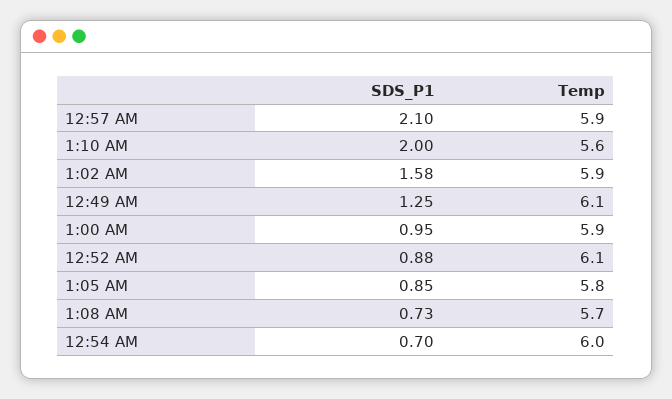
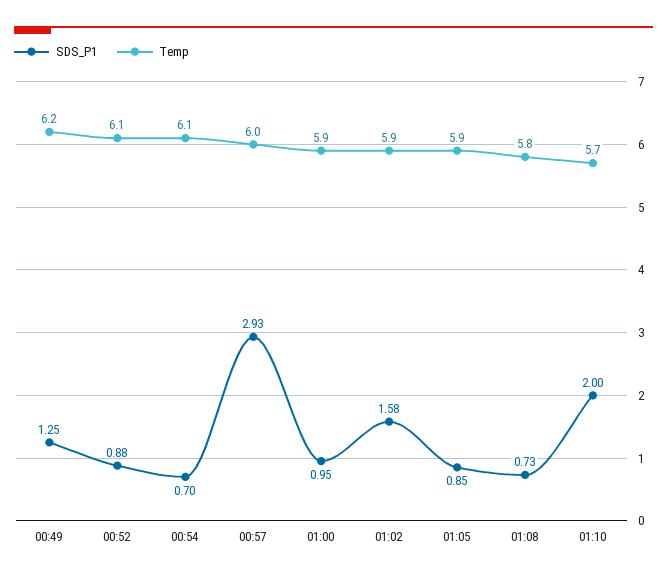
SDS_P1, 12:57 AM: 2.1 -> 2.93
Temp, 12:57 AM: 5.9 -> 6
Temp, 1:10 AM: 5.6 -> 5.7
Temp, 12:49 AM: 6.1 -> 6.2
Temp, 1:05 AM: 5.8 -> 5.9
Temp, 1:08 AM: 5.7 -> 5.8
Temp, 12:54 AM: 6 -> 6.1

